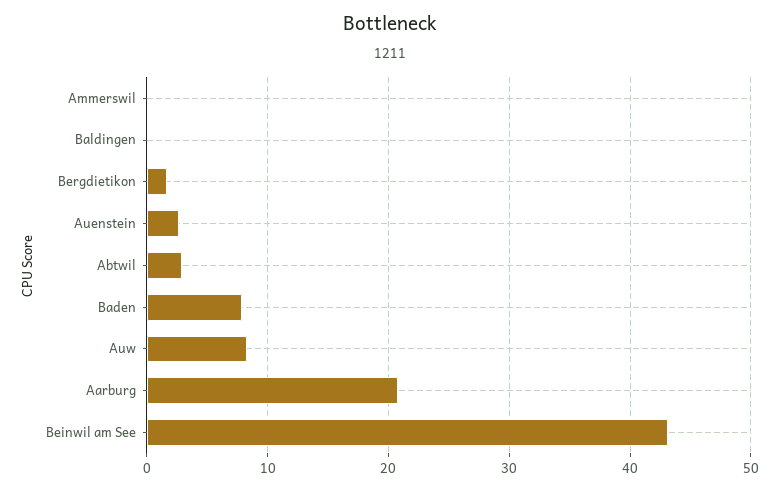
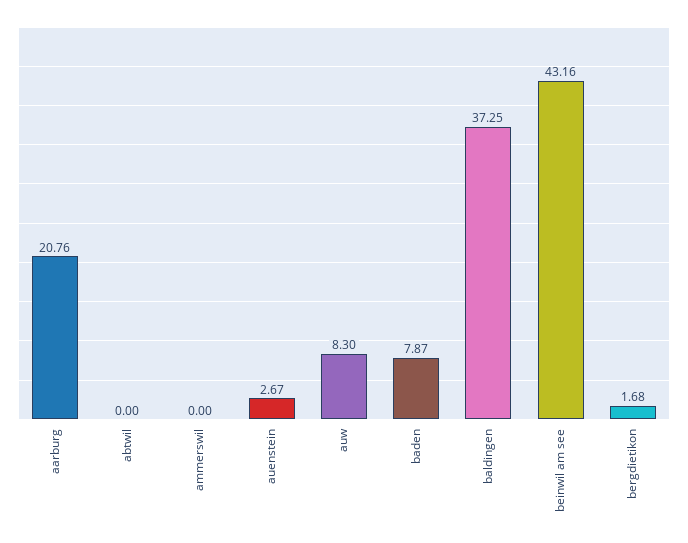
Baldingen: 0 -> 37.25
Abtwil: 3 -> 0

